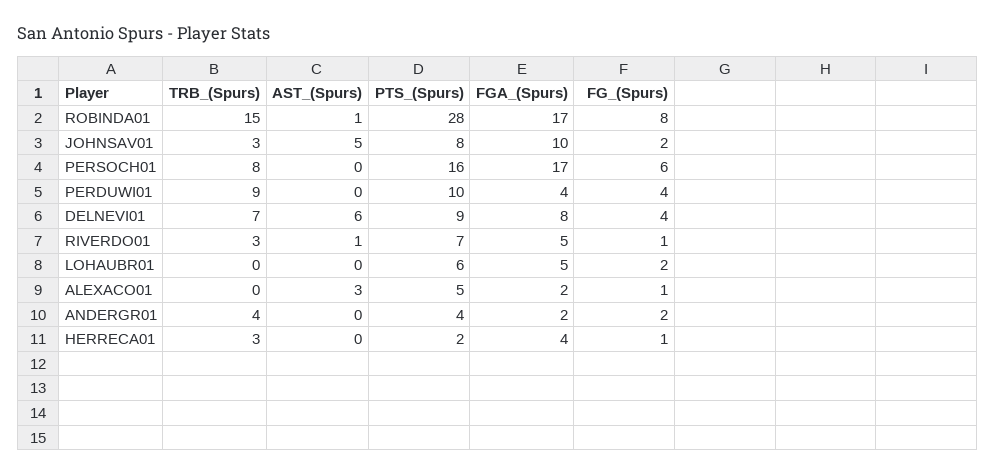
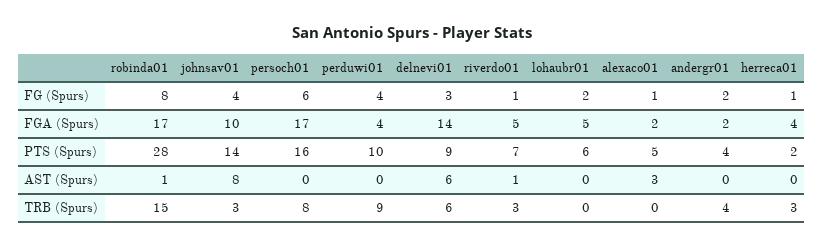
AST_(Spurs), JOHNSAV01: 5 -> 8
PTS_(Spurs), JOHNSAV01: 8 -> 14
FG_(Spurs), JOHNSAV01: 2 -> 4
TRB_(Spurs), DELNEVI01: 7 -> 6
FGA_(Spurs), DELNEVI01: 8 -> 14
FG_(Spurs), DELNEVI01: 4 -> 3

